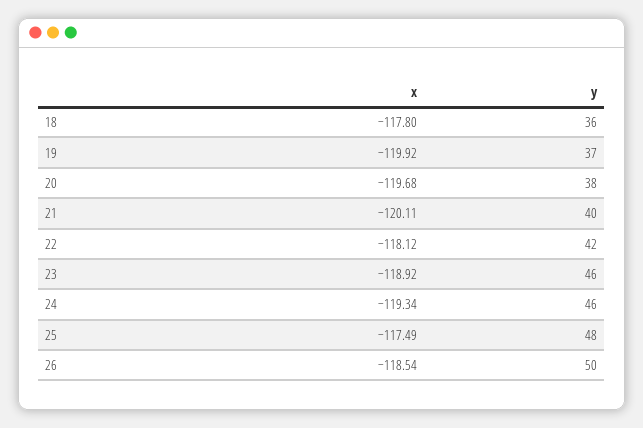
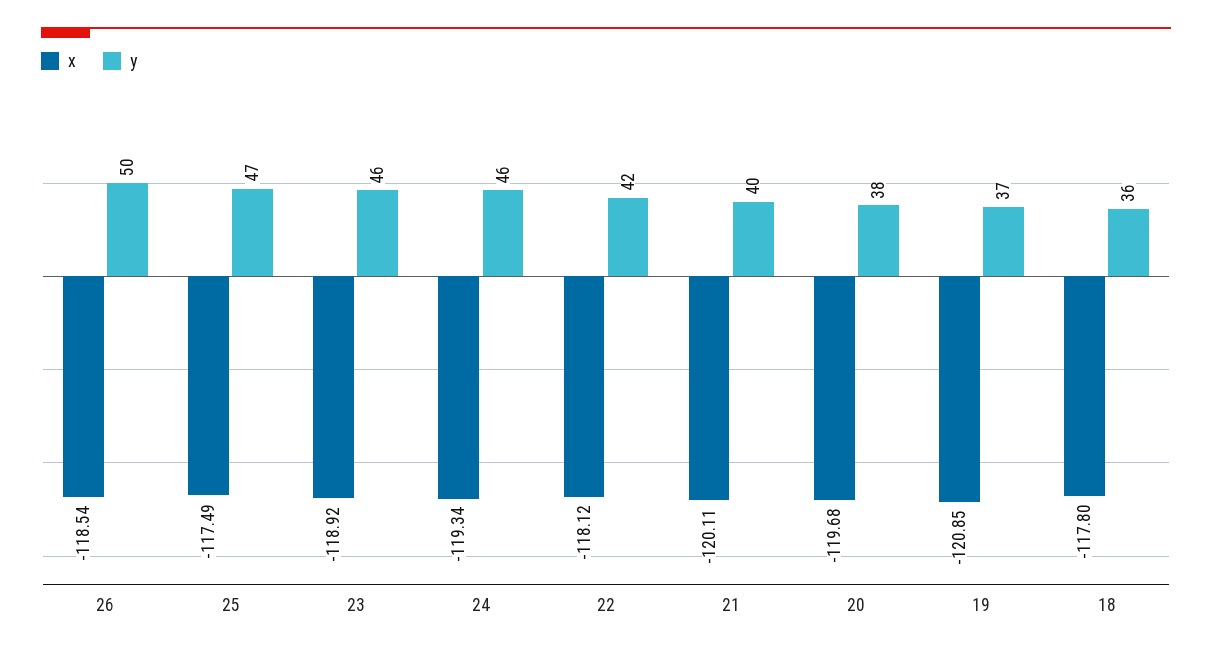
x, 19: -119.92 -> -120.85
y, 25: 48 -> 47

